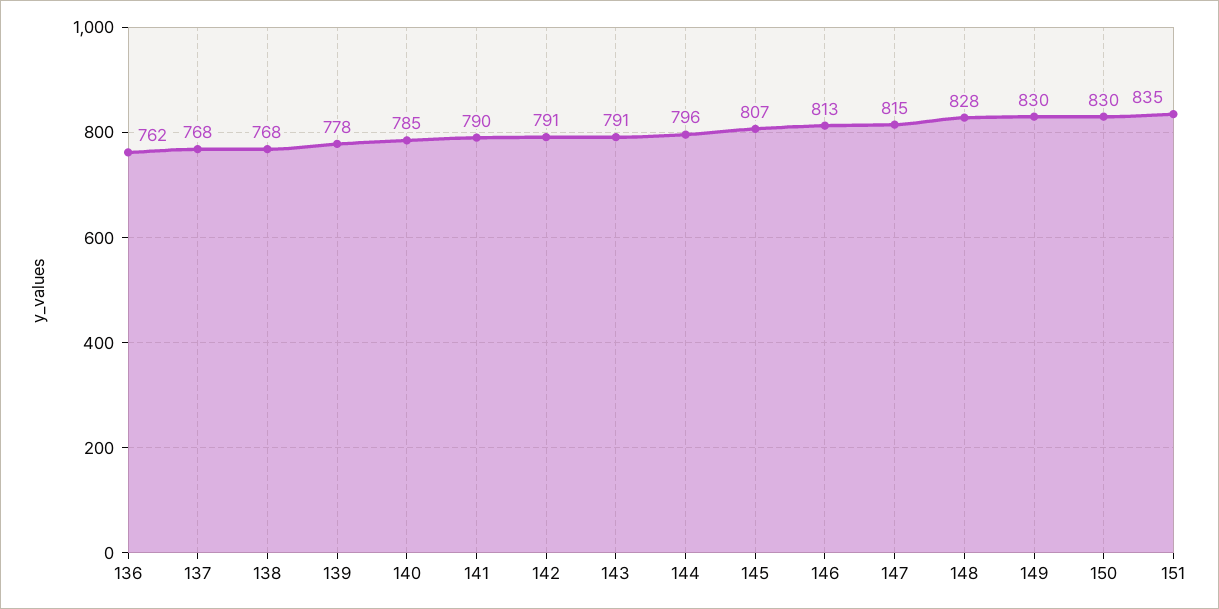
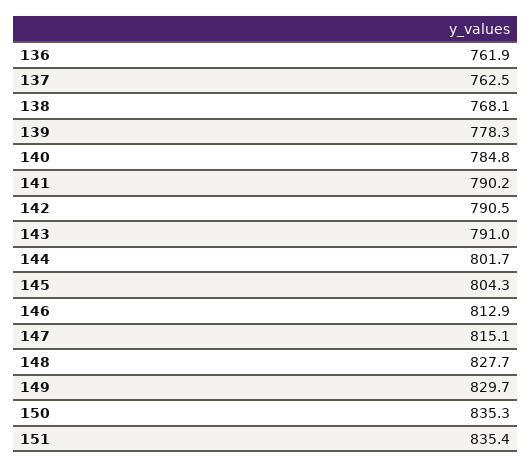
137: 768 -> 762.5
144: 796 -> 801.7
145: 807 -> 804.3
150: 830 -> 835.3

